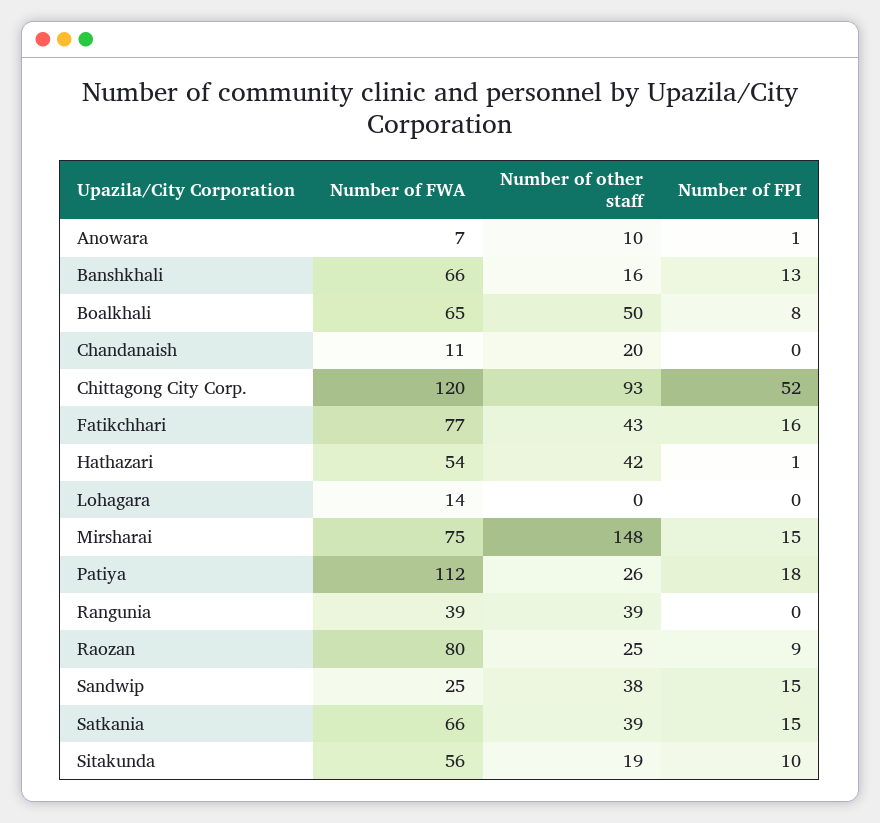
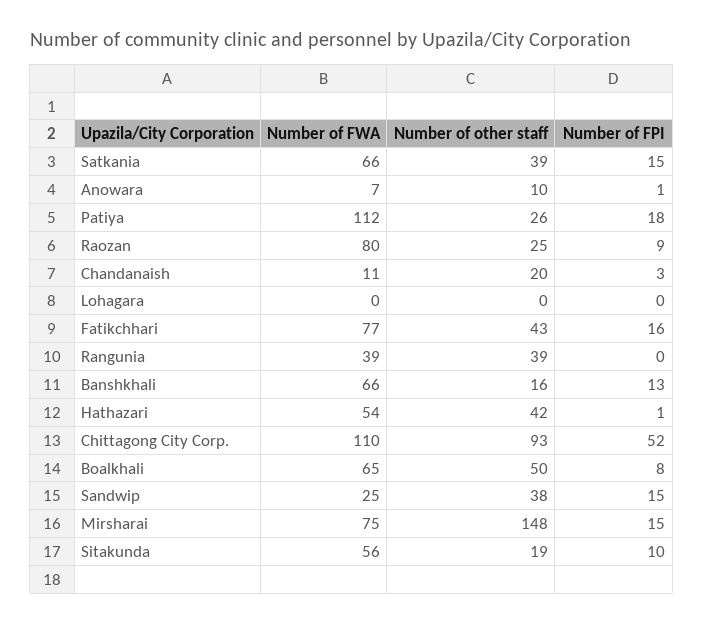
Number of FPI, Chandanaish: 0 -> 3
Number of FWA, Chittagong City Corp.: 120 -> 110
Number of FWA, Lohagara: 14 -> 0

